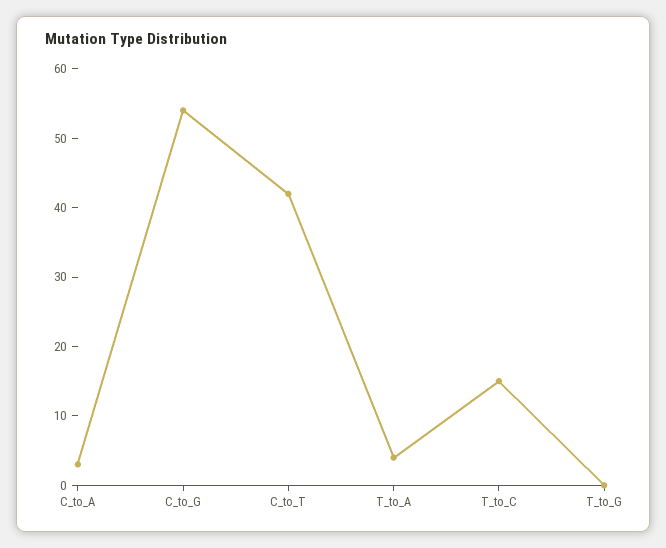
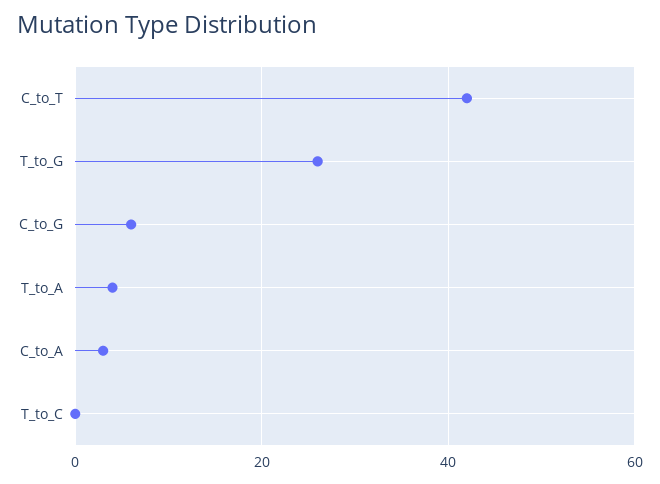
C_to_G: 55 -> 5
T_to_C: 15 -> 0
T_to_G: 0 -> 25

